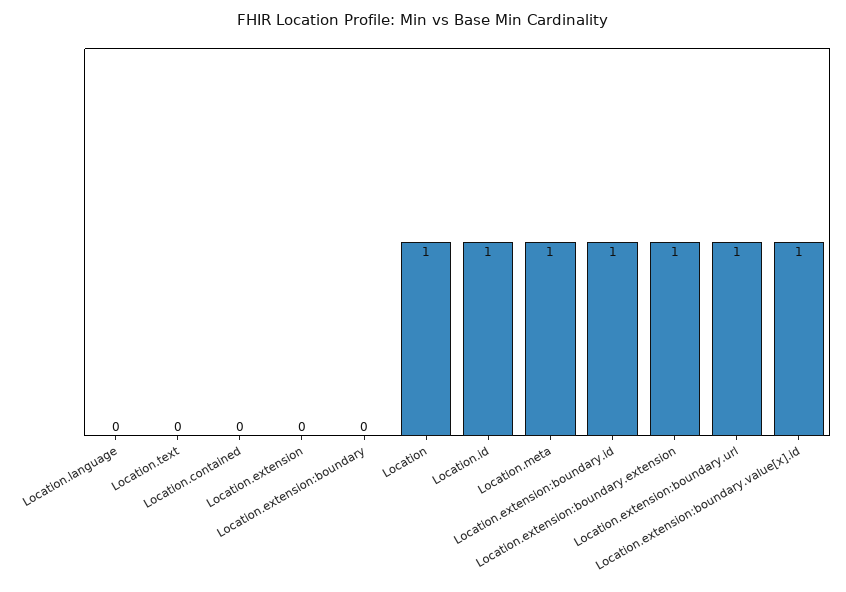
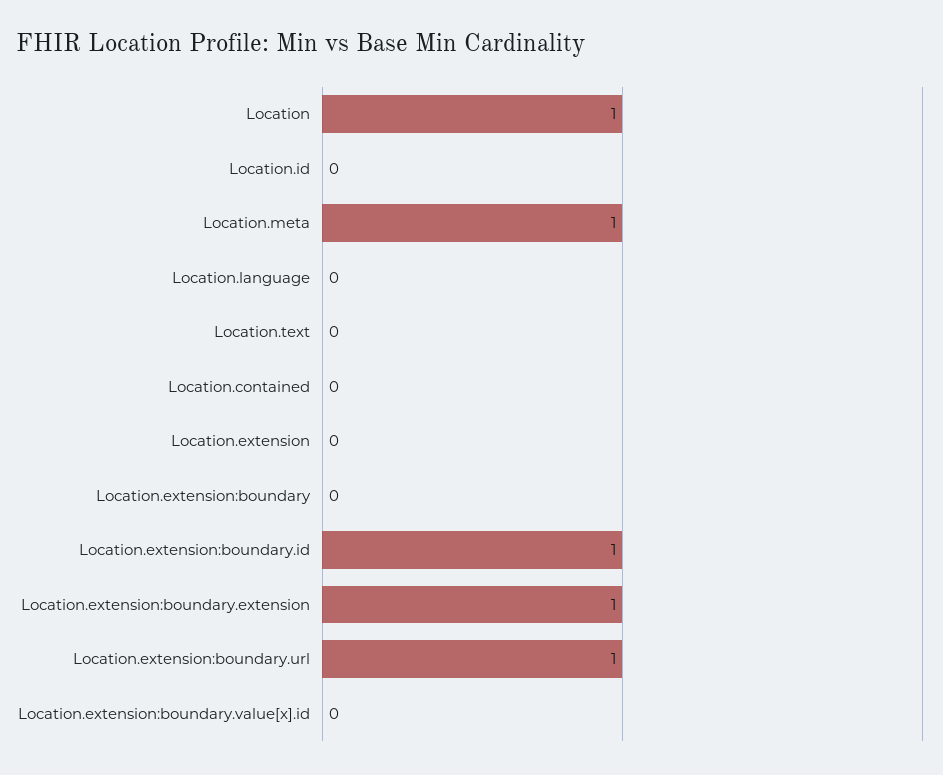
Location.id: 1 -> 0
Location.extension:boundary.value[x].id: 1 -> 0

